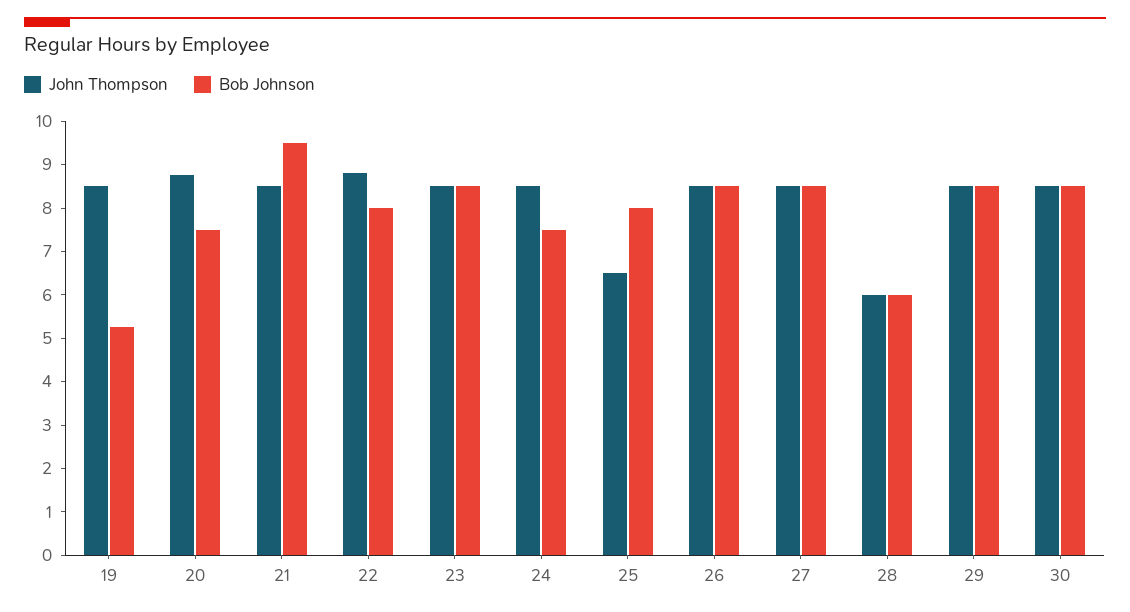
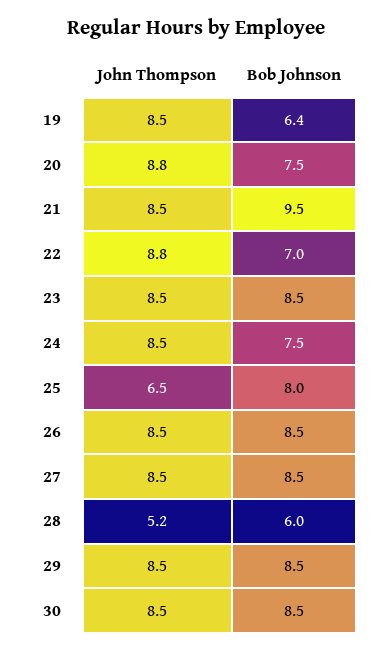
Bob Johnson, 19: 5.2 -> 6.4
Bob Johnson, 22: 8 -> 7
John Thompson, 28: 6 -> 5.2

